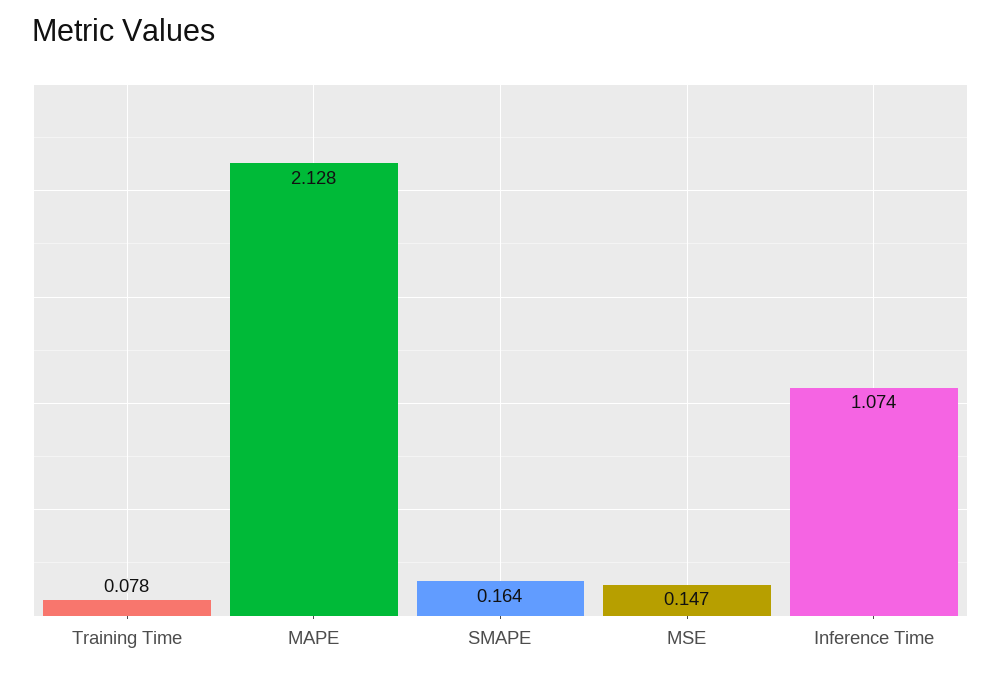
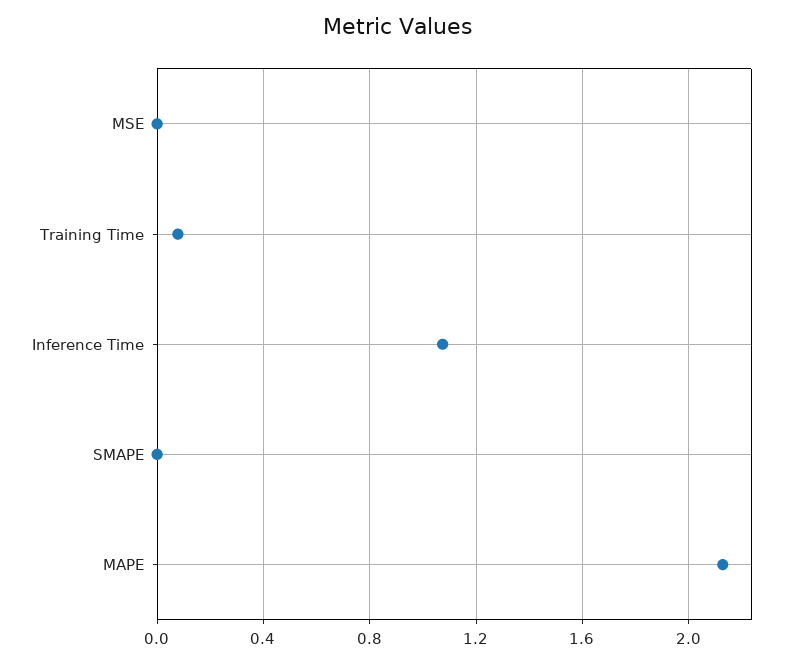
SMAPE: 0.164 -> 0
MSE: 0.147 -> 0

